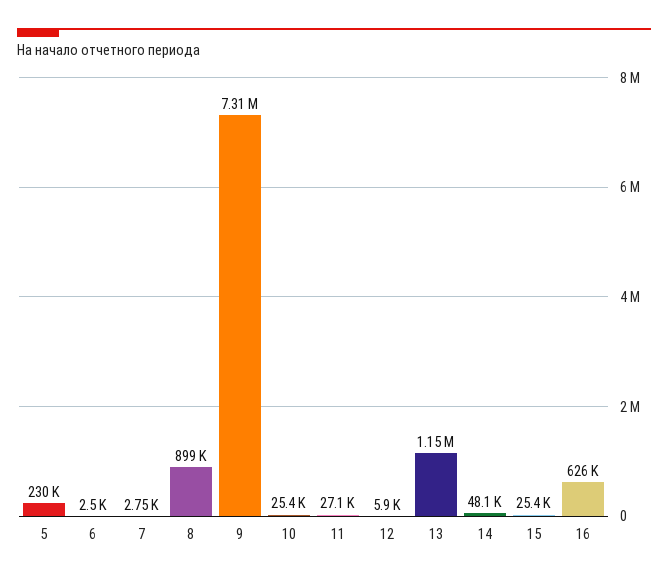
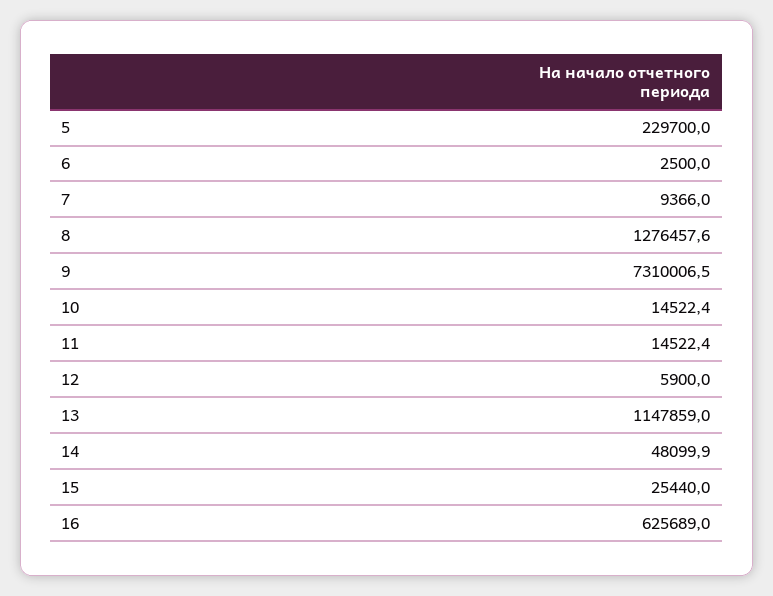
7: 2750 -> 9366
8: 899000 -> 1276457.6
10: 25400 -> 14522.4
11: 27100 -> 14522.4

